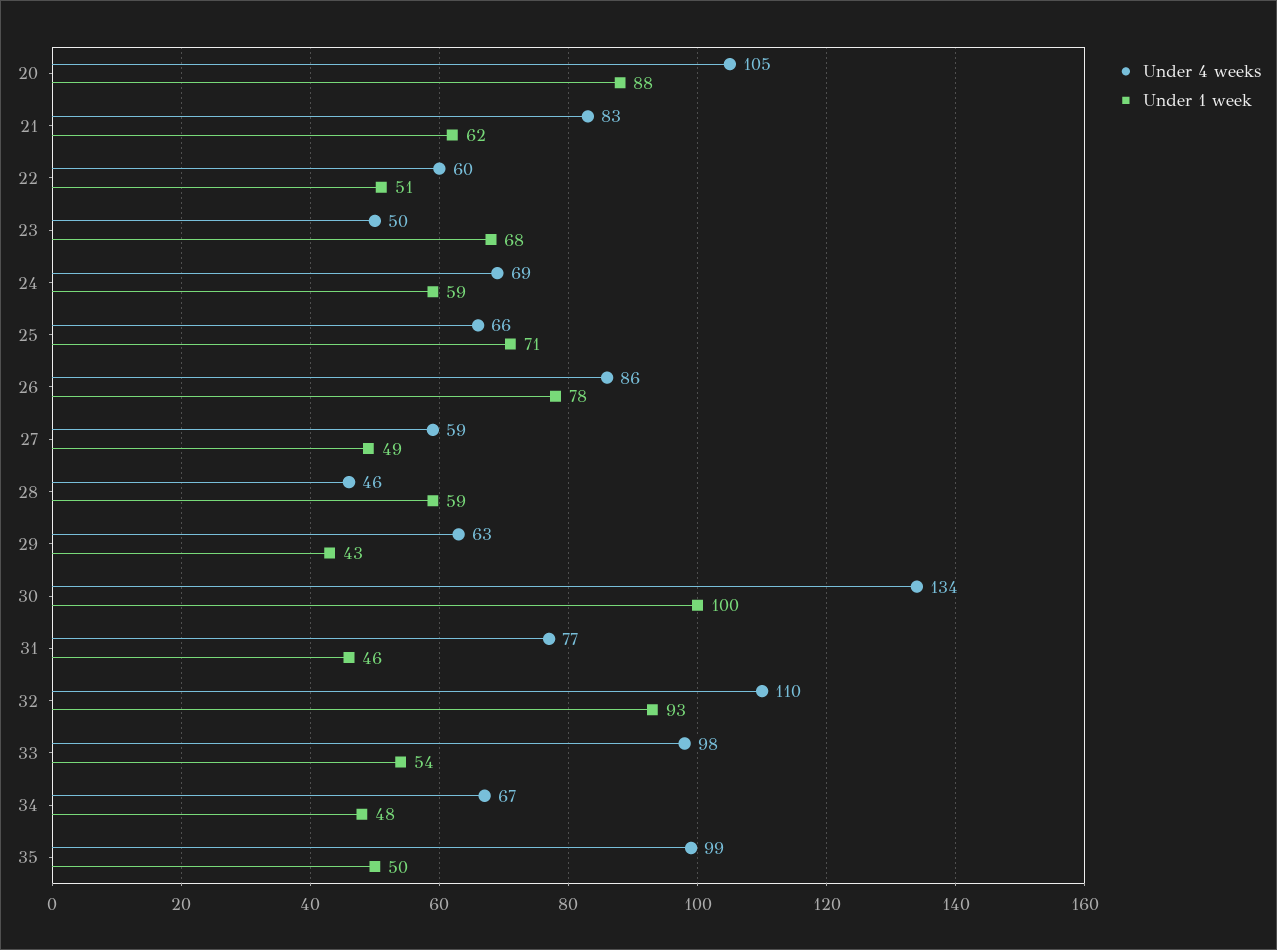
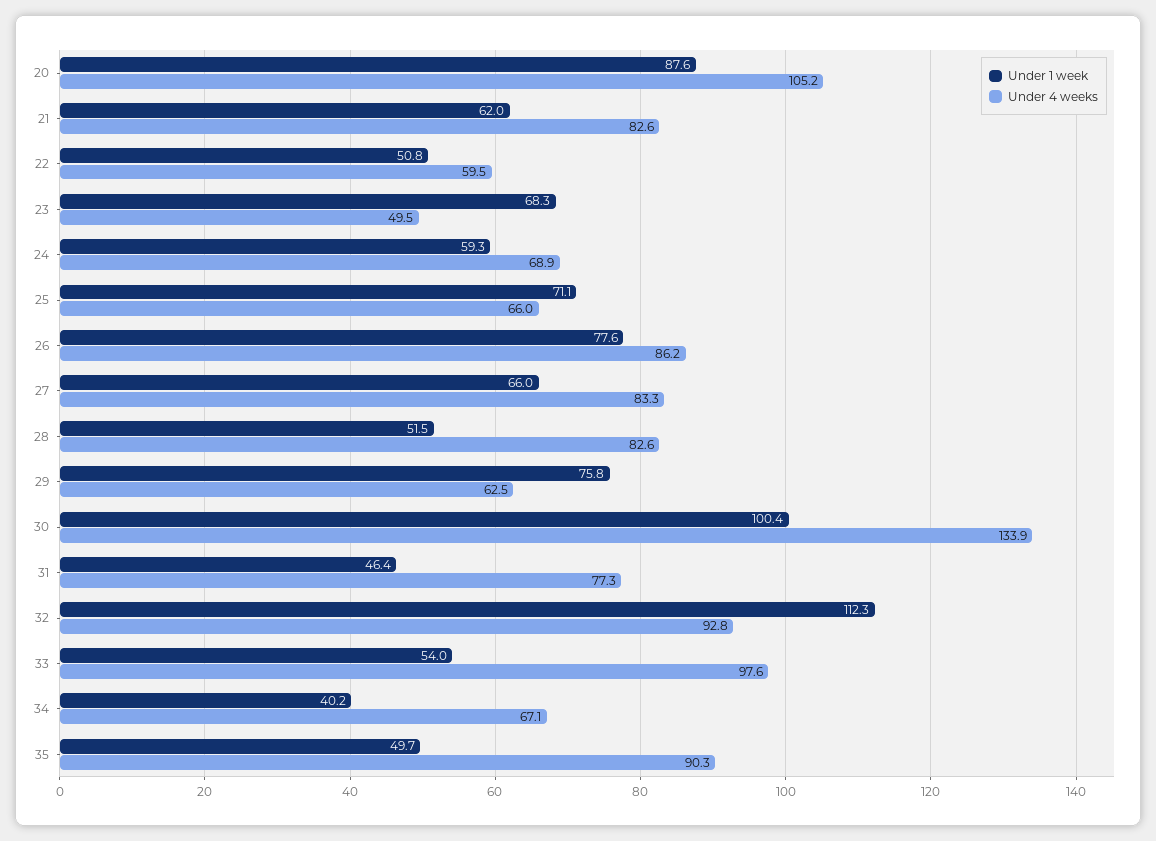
Under 4 weeks, 27: 59 -> 83.3
Under 1 week, 27: 49 -> 66
Under 4 weeks, 28: 46 -> 82.6
Under 1 week, 28: 59 -> 51.5
Under 1 week, 29: 43 -> 75.8
Under 4 weeks, 32: 110 -> 92.8
Under 1 week, 32: 93 -> 112.3
Under 1 week, 34: 48 -> 40.2
Under 4 weeks, 35: 99 -> 90.3

